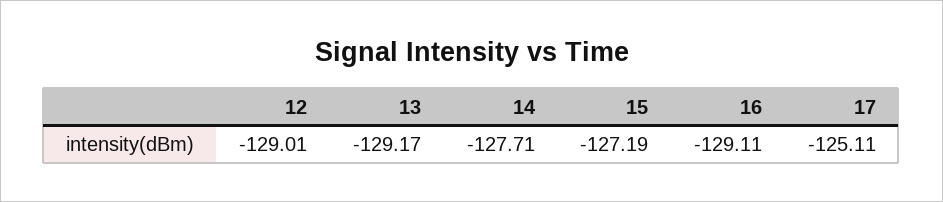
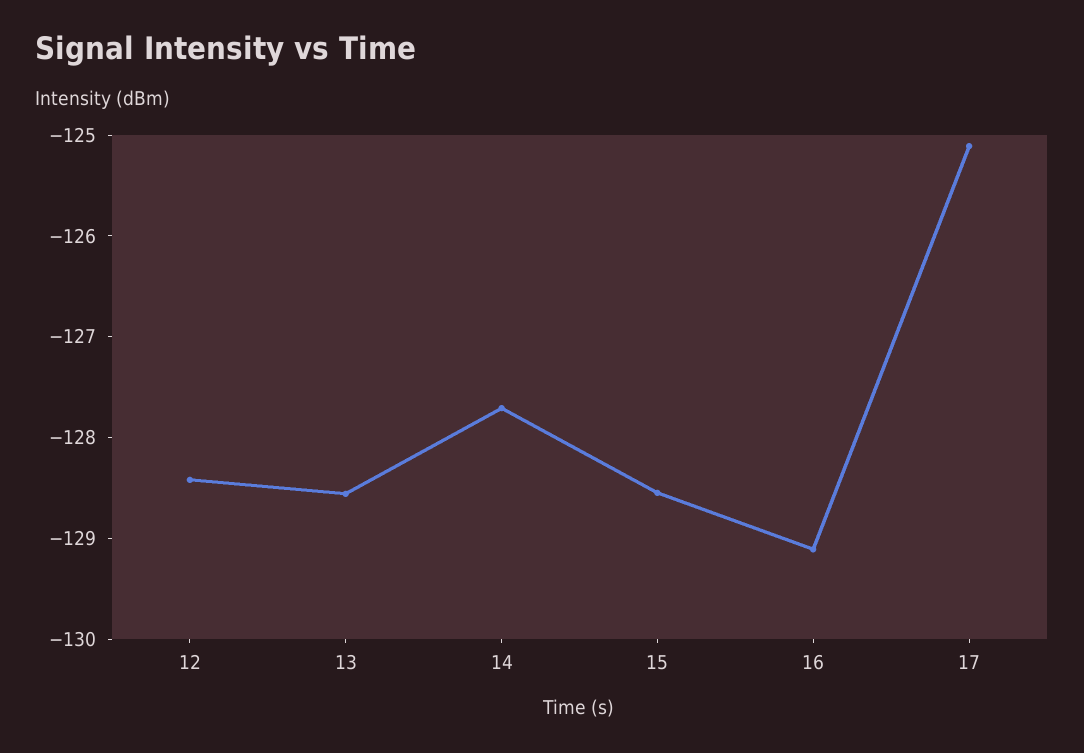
12: -129.01 -> -128.4
13: -129.17 -> -128.6
15: -127.19 -> -128.6

